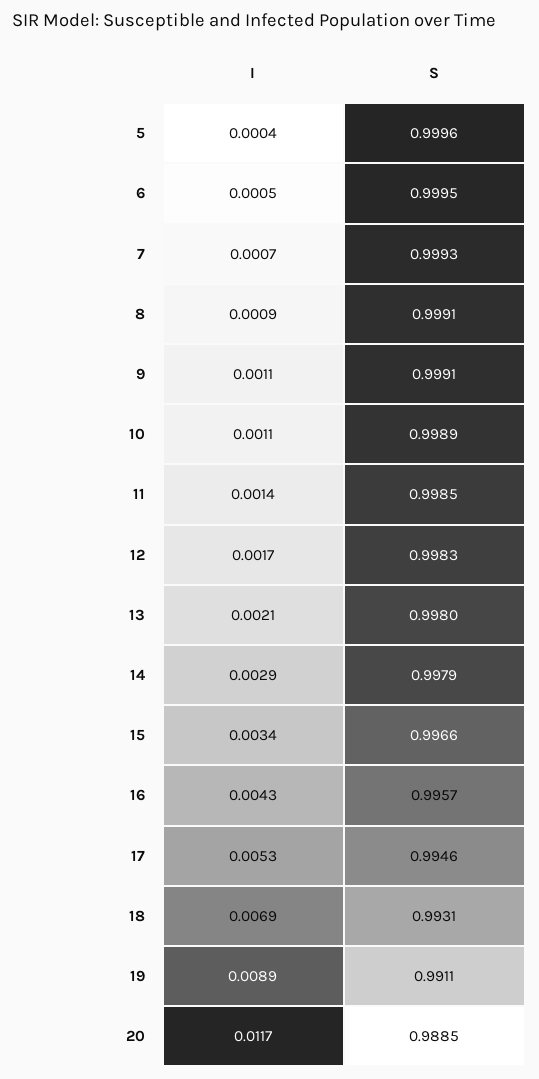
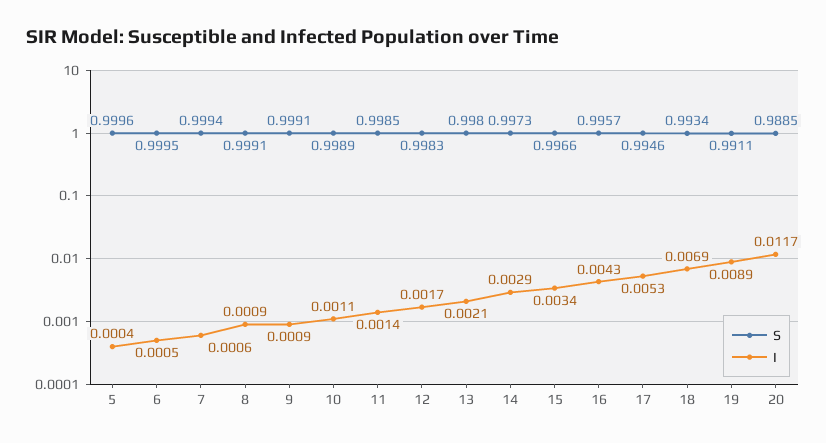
I, 7: 0.0007 -> 0.0006
S, 7: 0.9993 -> 0.9994
I, 9: 0.0011 -> 0.0009
S, 14: 0.9979 -> 0.9973
S, 18: 0.9931 -> 0.9934

